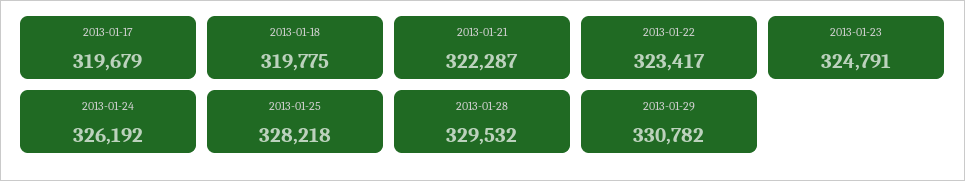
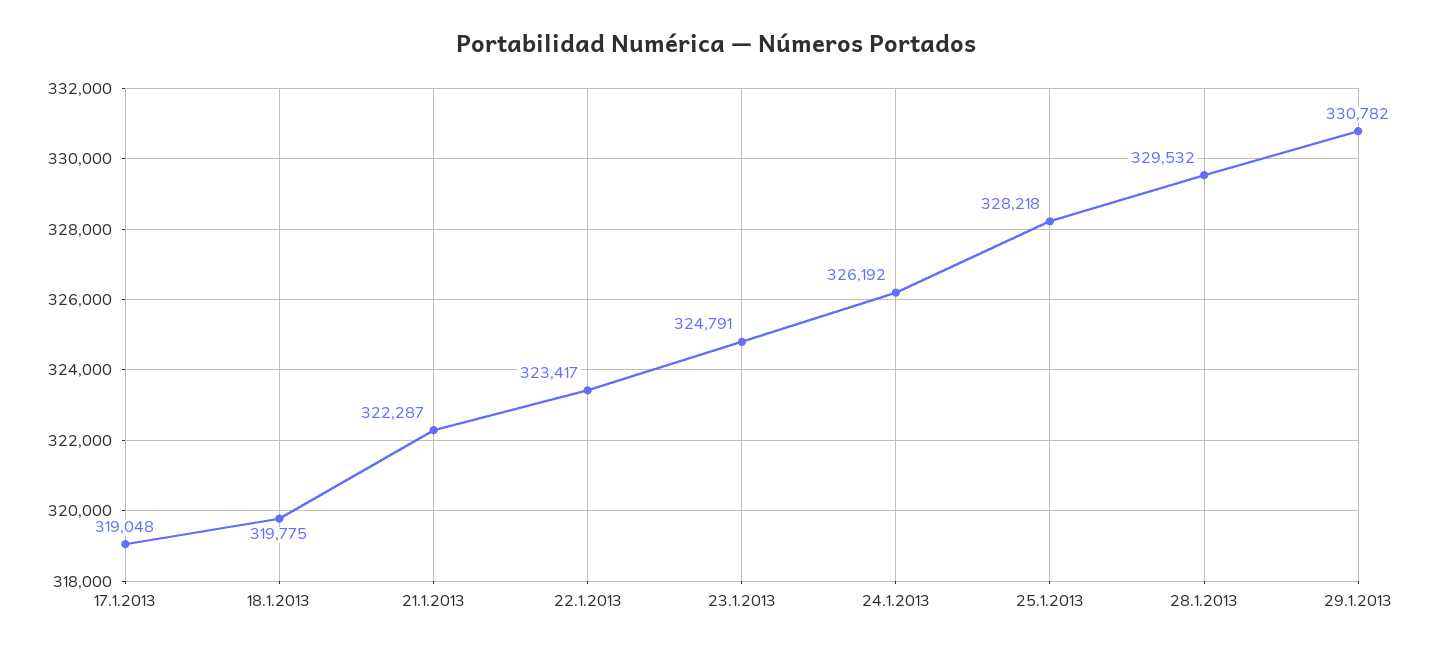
2013-01-17: 319679 -> 319048

